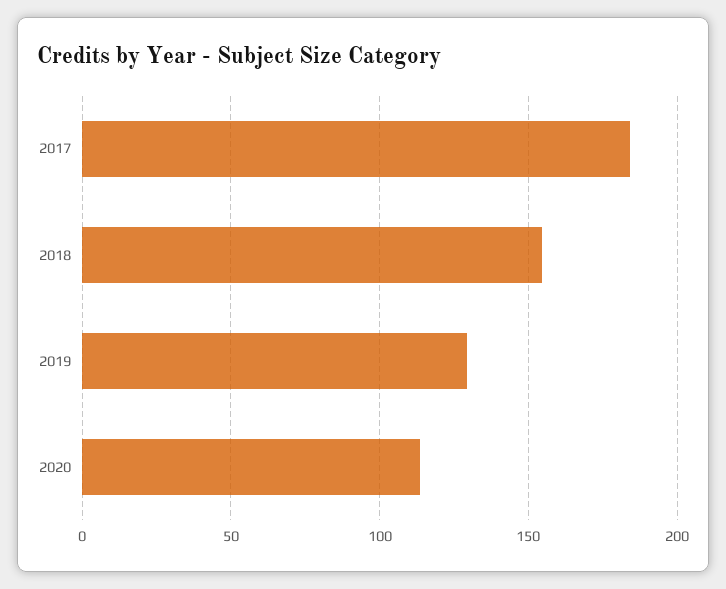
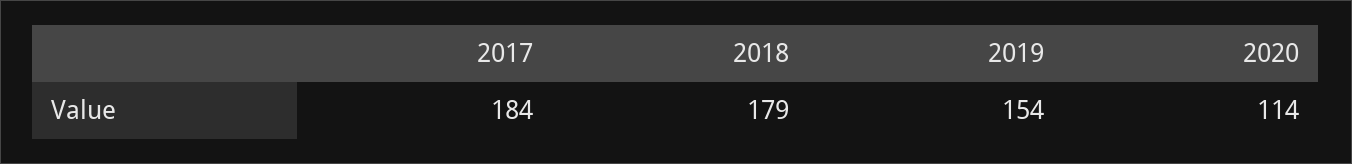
2018: 155 -> 179
2019: 130 -> 154

